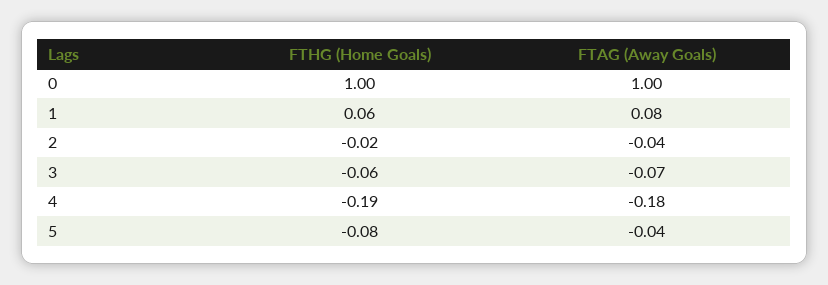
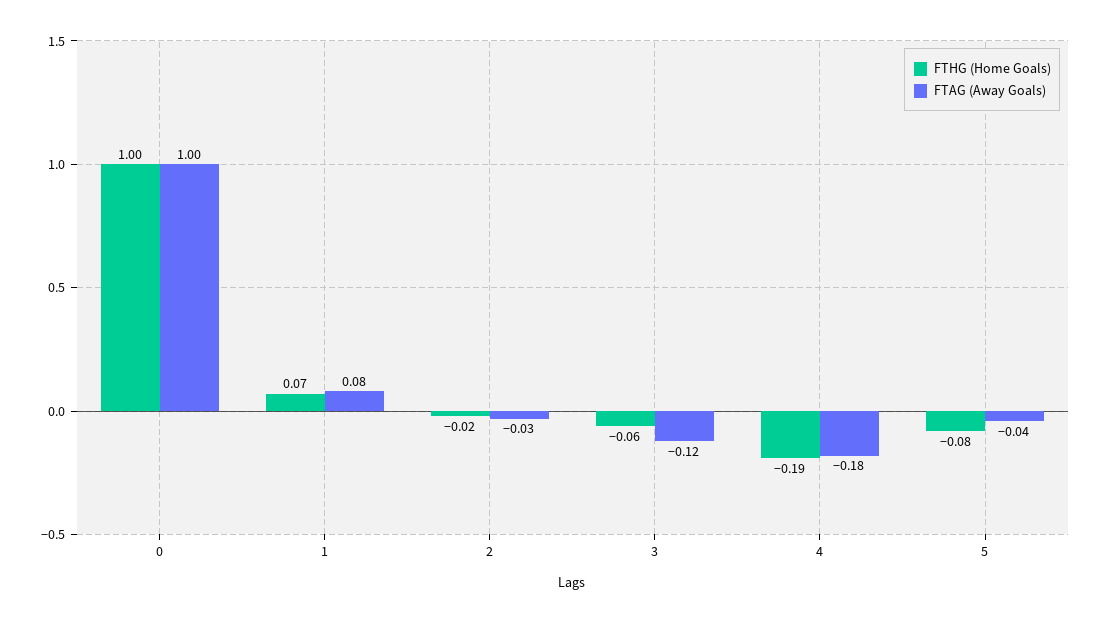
FTHG (Home Goals), 1: 0.06 -> 0.07
FTAG (Away Goals), 2: -0.04 -> -0.03
FTAG (Away Goals), 3: -0.07 -> -0.12

